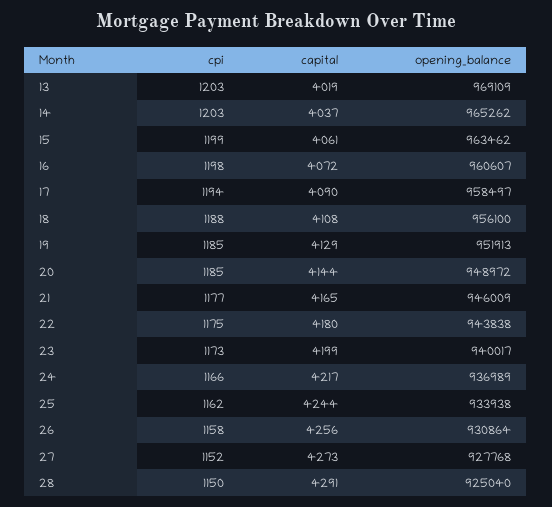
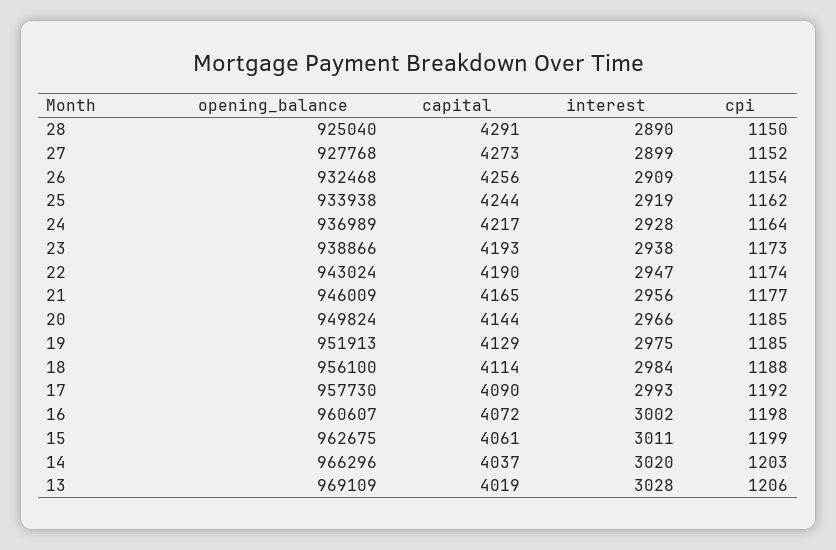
cpi, 13: 1203 -> 1206
opening_balance, 14: 965262 -> 966296
opening_balance, 15: 963462 -> 962675
cpi, 17: 1194 -> 1192
opening_balance, 17: 958497 -> 957730
capital, 18: 4108 -> 4114
opening_balance, 20: 948972 -> 949824
cpi, 22: 1175 -> 1174
capital, 22: 4180 -> 4190
opening_balance, 22: 943838 -> 943024
capital, 23: 4199 -> 4193
opening_balance, 23: 940017 -> 938866
cpi, 24: 1166 -> 1164
cpi, 26: 1158 -> 1154
opening_balance, 26: 930864 -> 932468
interest, 28: none -> 2890
interest, 27: none -> 2899
interest, 26: none -> 2909
interest, 25: none -> 2919
interest, 24: none -> 2928
interest, 23: none -> 2938
interest, 22: none -> 2947
interest, 21: none -> 2956
interest, 20: none -> 2966
interest, 19: none -> 2975
interest, 18: none -> 2984
interest, 17: none -> 2993
interest, 16: none -> 3002
interest, 15: none -> 3011
interest, 14: none -> 3020
interest, 13: none -> 3028

